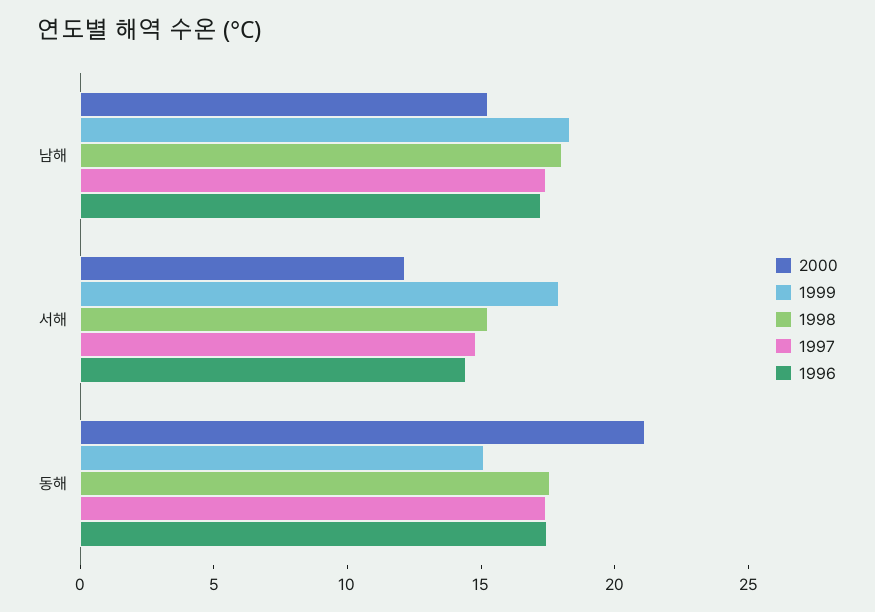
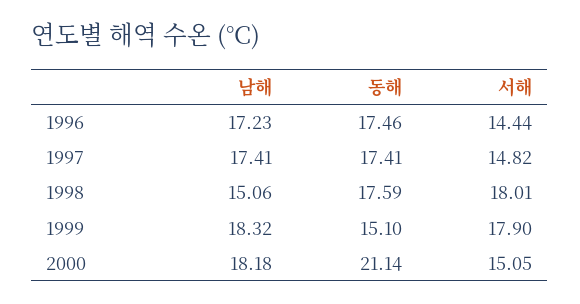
2000, 남해: 15 -> 18.18
1998, 남해: 18 -> 15.06
2000, 서해: 12 -> 15.05
1998, 서해: 15 -> 18.01

